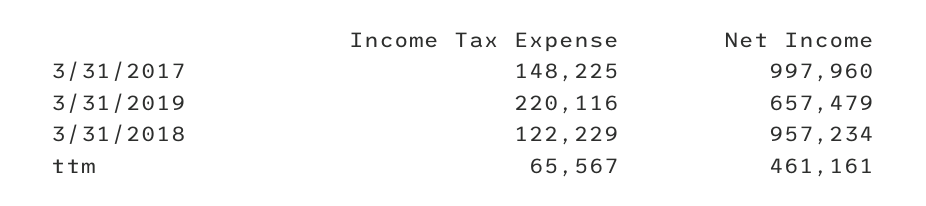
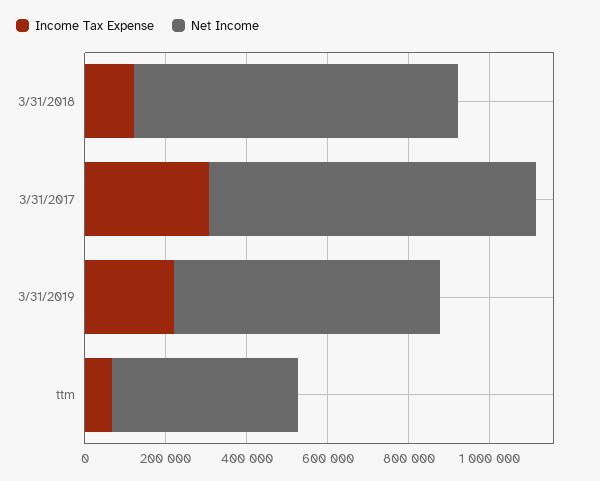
Income Tax Expense, 3/31/2017: 148225 -> 300000
Net Income, 3/31/2017: 997960 -> 800000
Net Income, 3/31/2018: 957234 -> 800000

